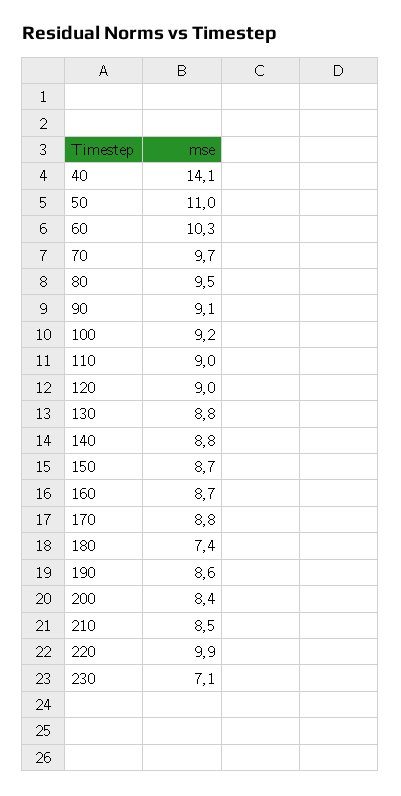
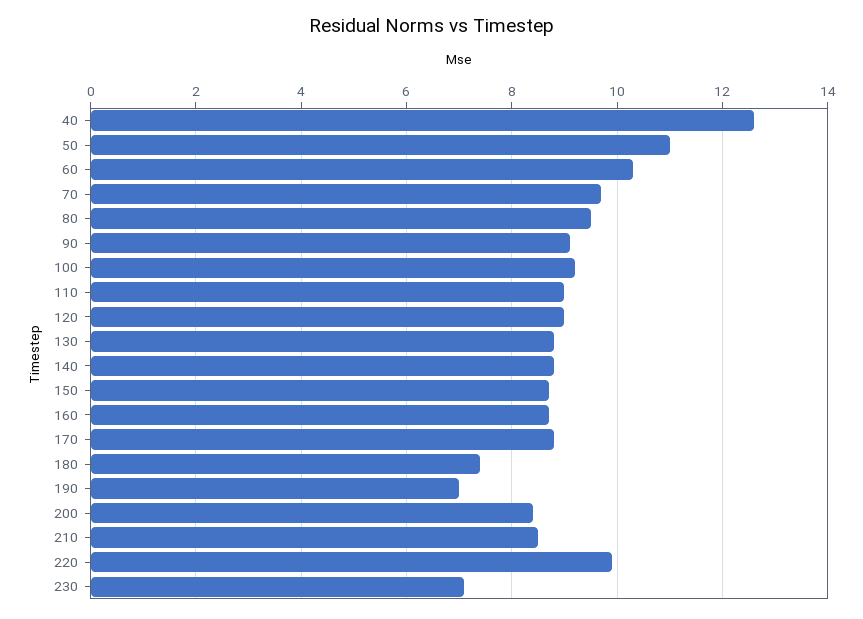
40: 14.1 -> 12.5
190: 8.6 -> 7

